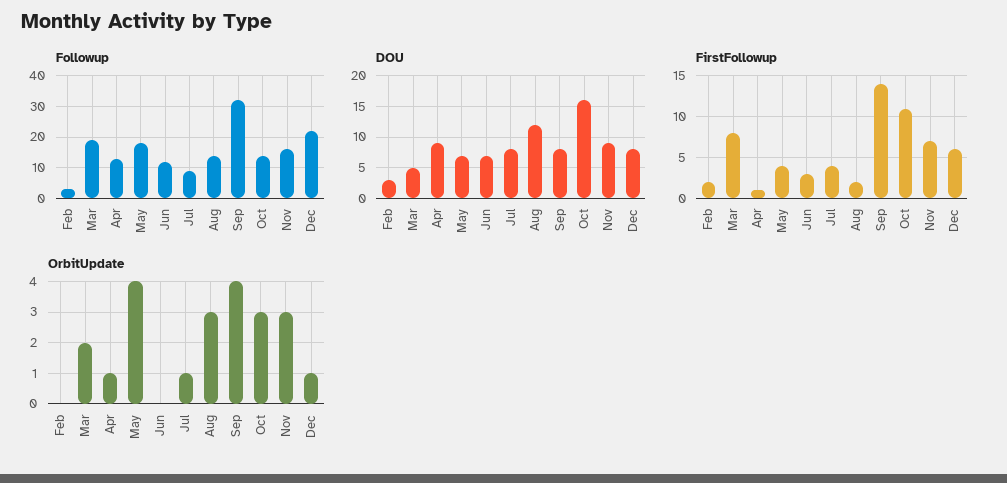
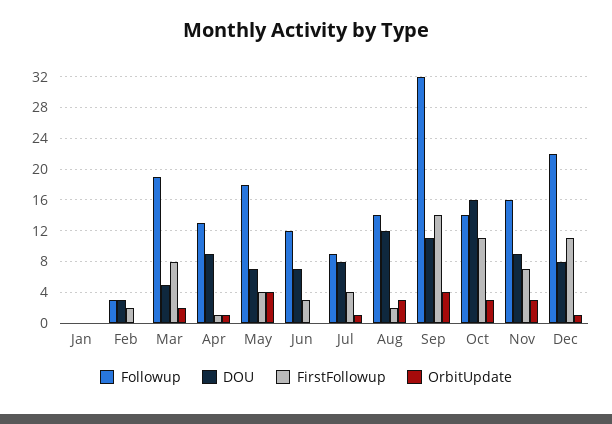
DOU, Sep: 8 -> 11
FirstFollowup, Dec: 6 -> 11
Followup, Jan: none -> 0
DOU, Jan: none -> 0
FirstFollowup, Jan: none -> 0
OrbitUpdate, Jan: none -> 0

